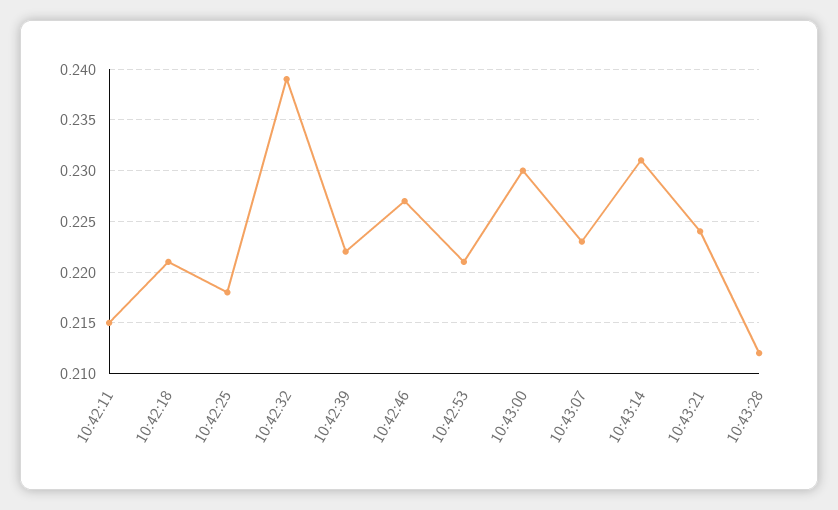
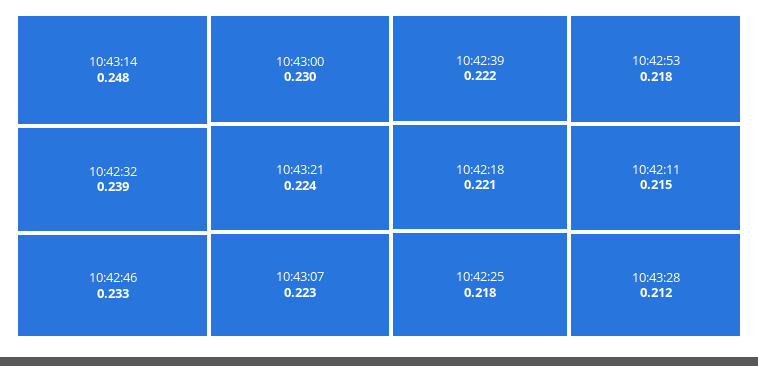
10:42:46: 0.227 -> 0.233
10:42:53: 0.221 -> 0.218
10:43:14: 0.231 -> 0.248

